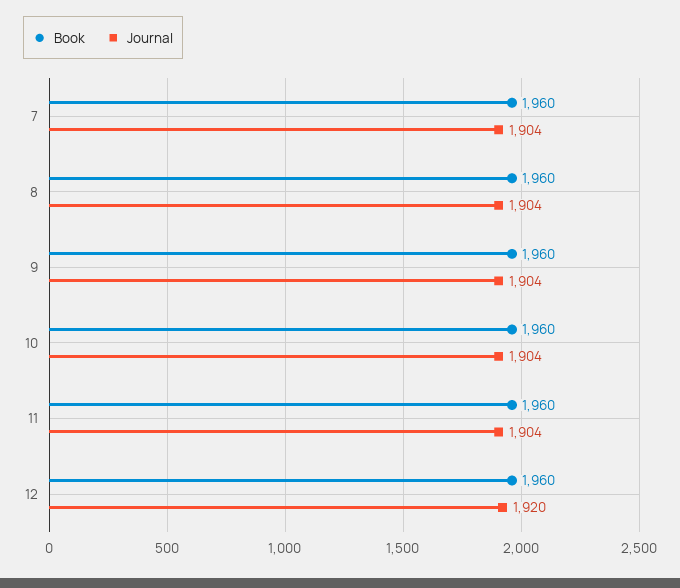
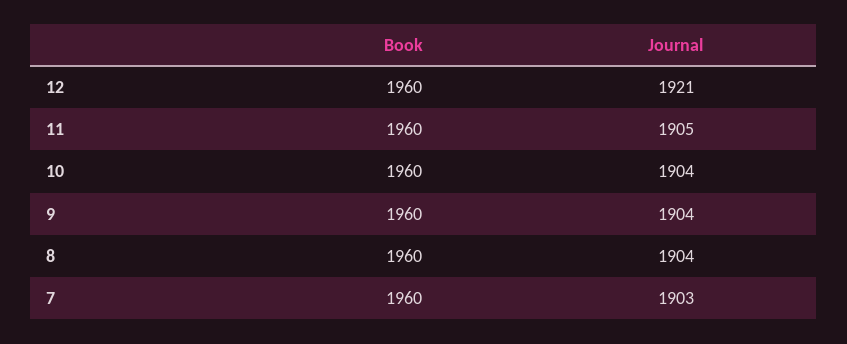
Journal, 7: 1904 -> 1903
Journal, 11: 1904 -> 1905
Journal, 12: 1920 -> 1921

